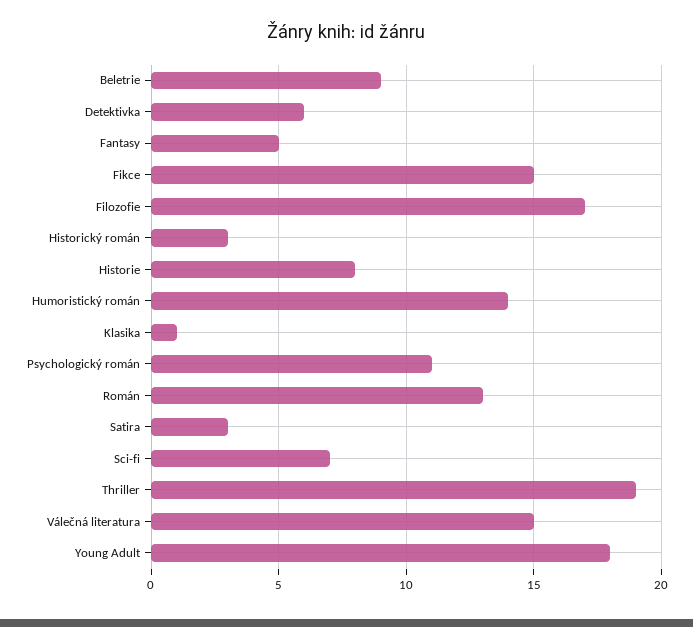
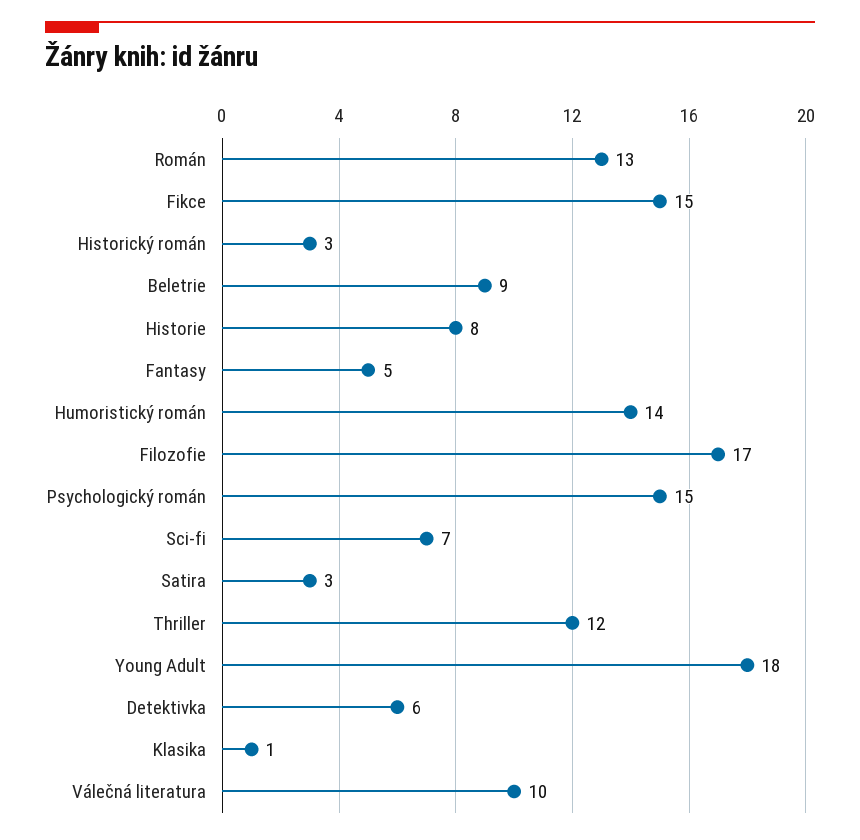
Psychologický román: 11 -> 15
Thriller: 19 -> 12
Válečná literatura: 15 -> 10

